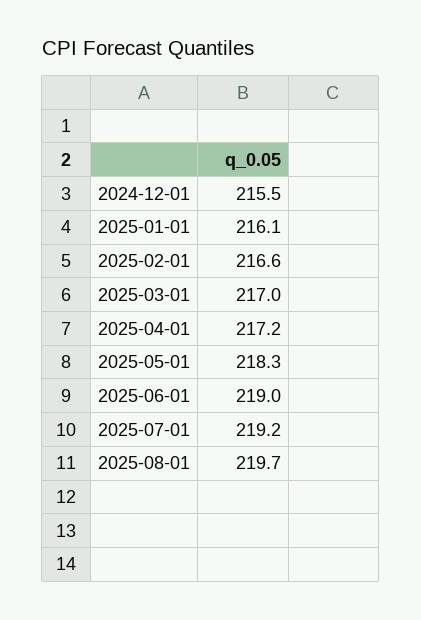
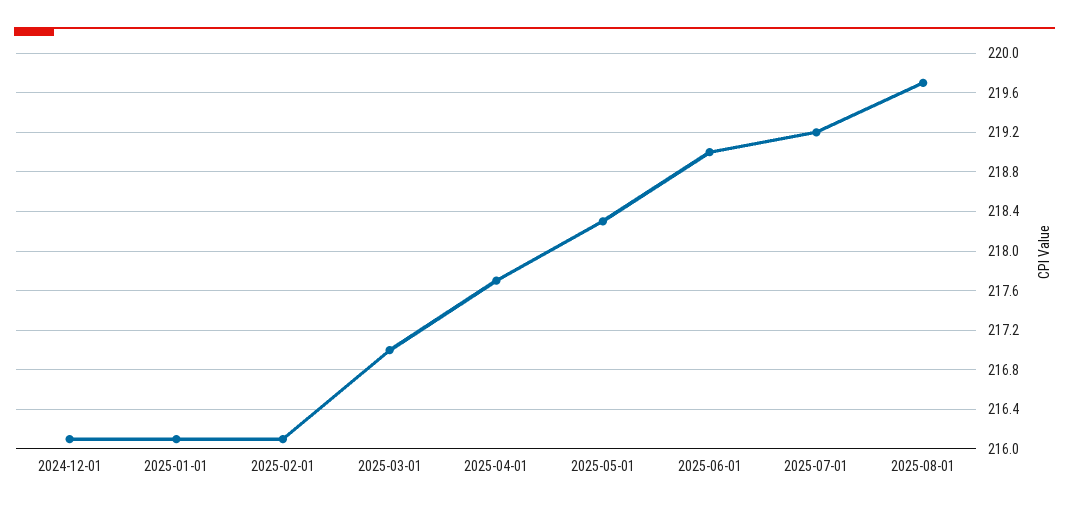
2024-12-01: 215.5 -> 216.1
2025-02-01: 216.6 -> 216.1
2025-04-01: 217.2 -> 217.7

